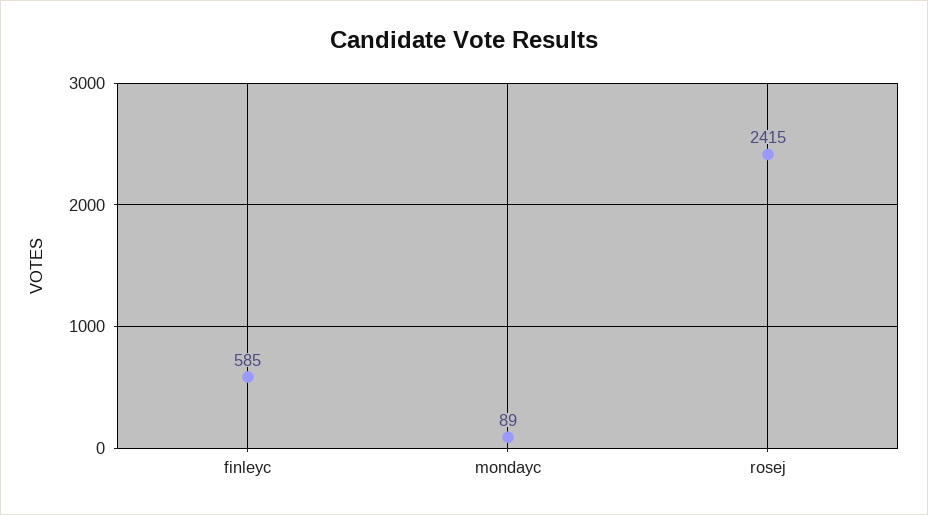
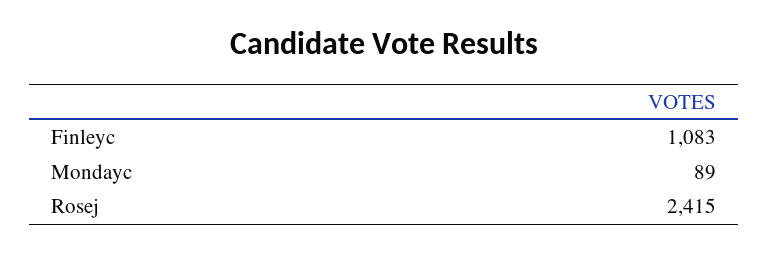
finleyc: 585 -> 1083

